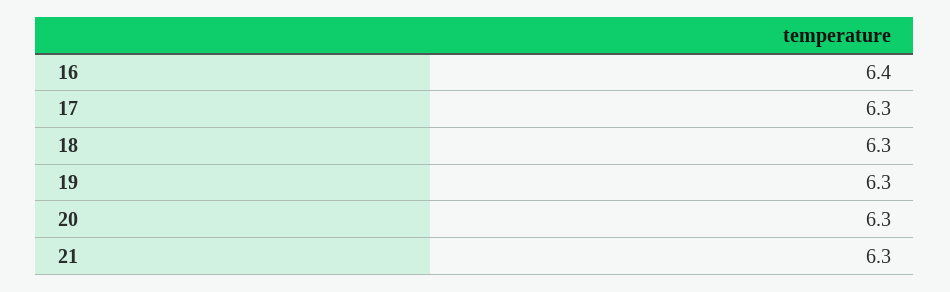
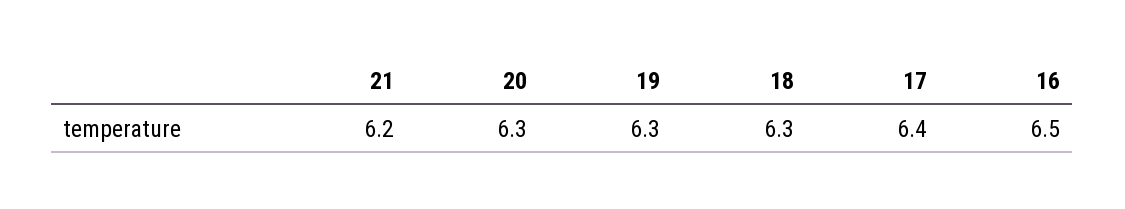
16: 6.4 -> 6.5
17: 6.3 -> 6.4
21: 6.3 -> 6.2

